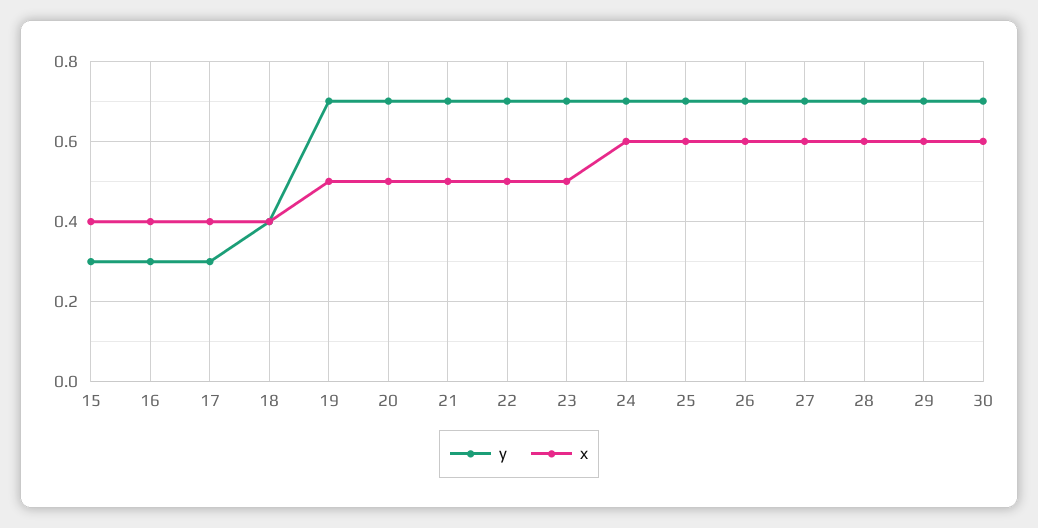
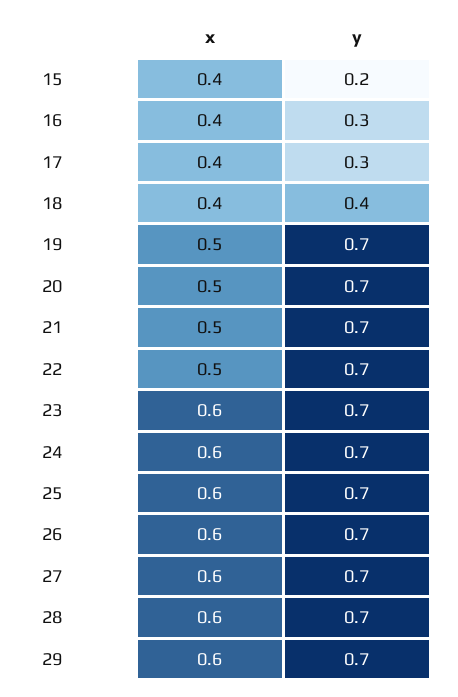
y, 15: 0.3 -> 0.2
x, 23: 0.5 -> 0.6
y, 30: 0.7 -> none
x, 30: 0.6 -> none

